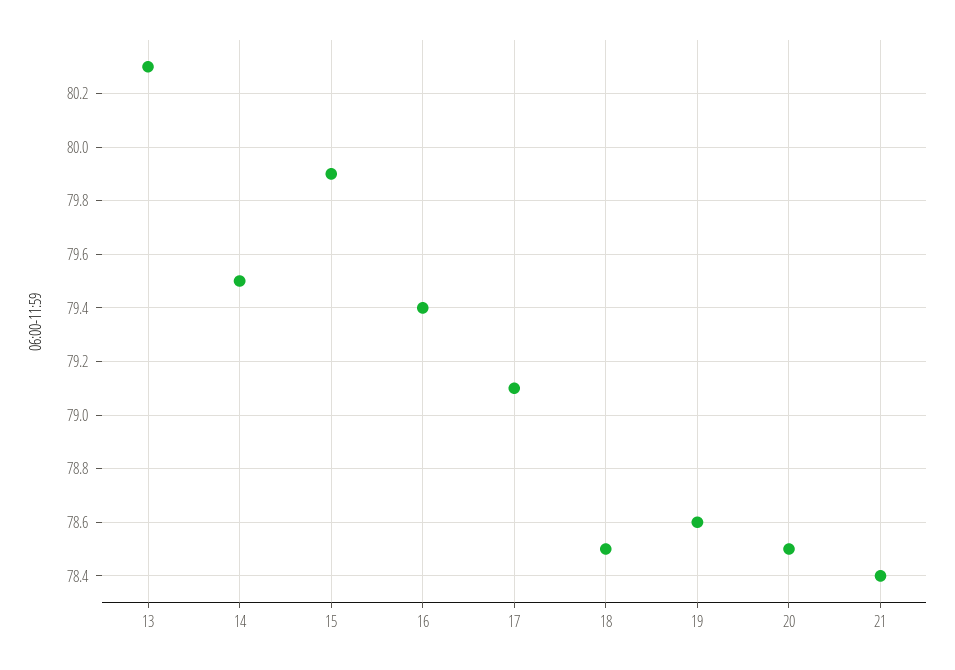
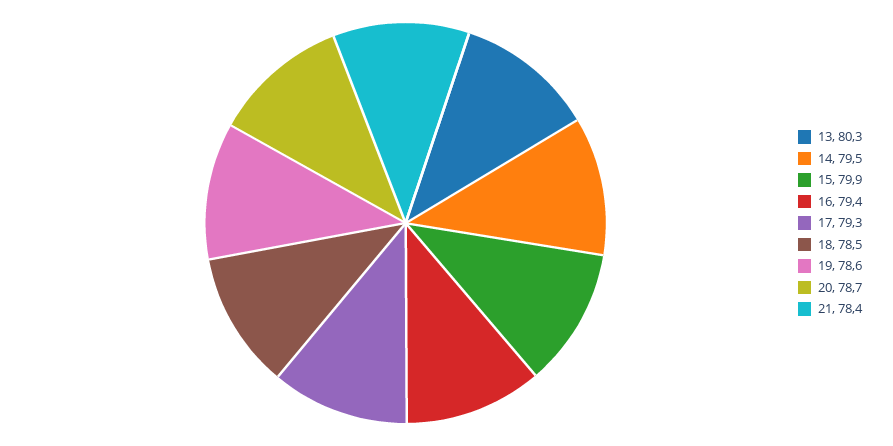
17: 79.1 -> 79.3
20: 78.5 -> 78.7

